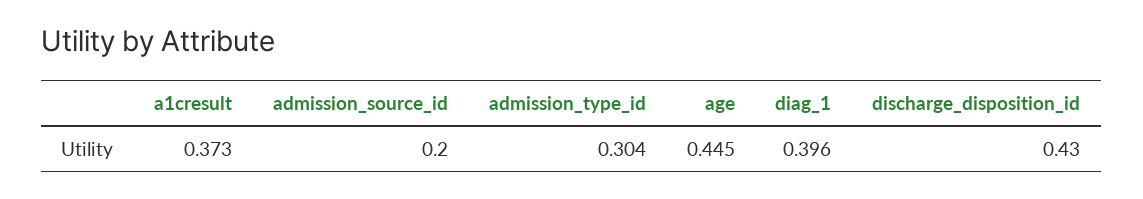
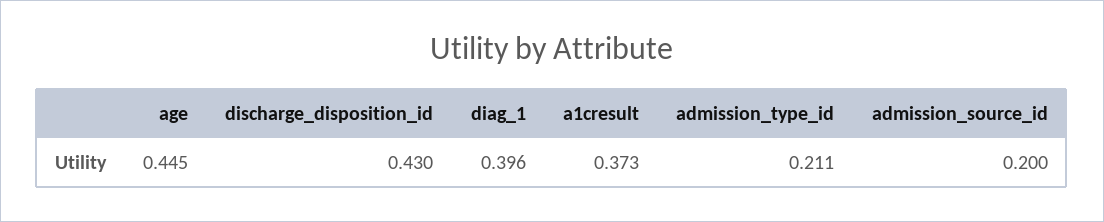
admission_type_id: 0.304 -> 0.211

